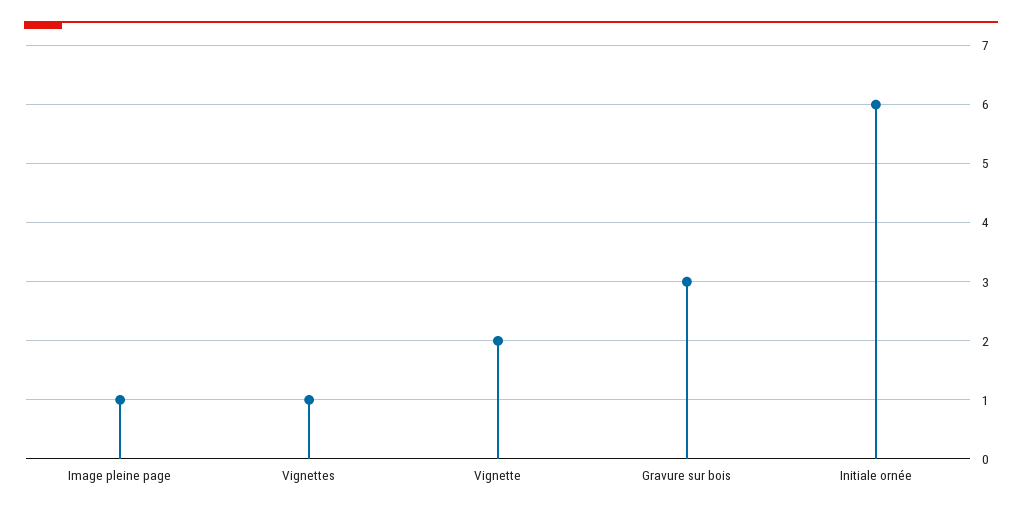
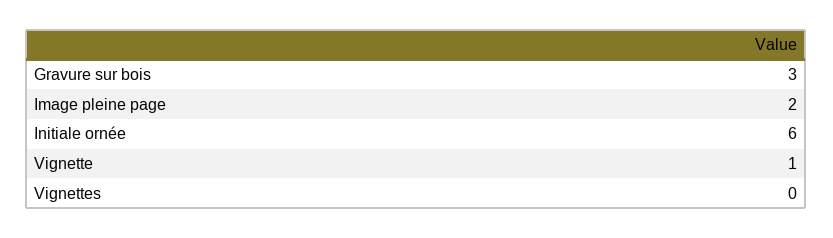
Image pleine page: 1 -> 2
Vignettes: 1 -> 0
Vignette: 2 -> 1

